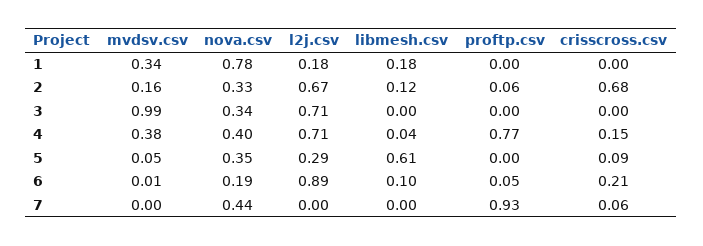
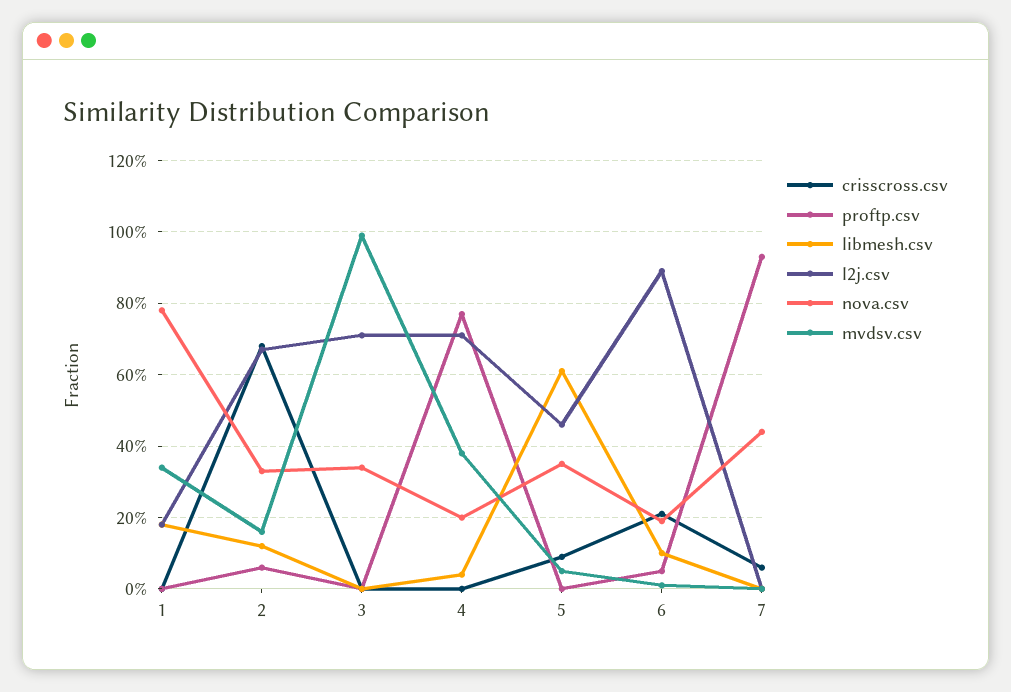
nova.csv, 4: 0.4 -> 0.2
crisscross.csv, 4: 0.15 -> 0
l2j.csv, 5: 0.29 -> 0.45

